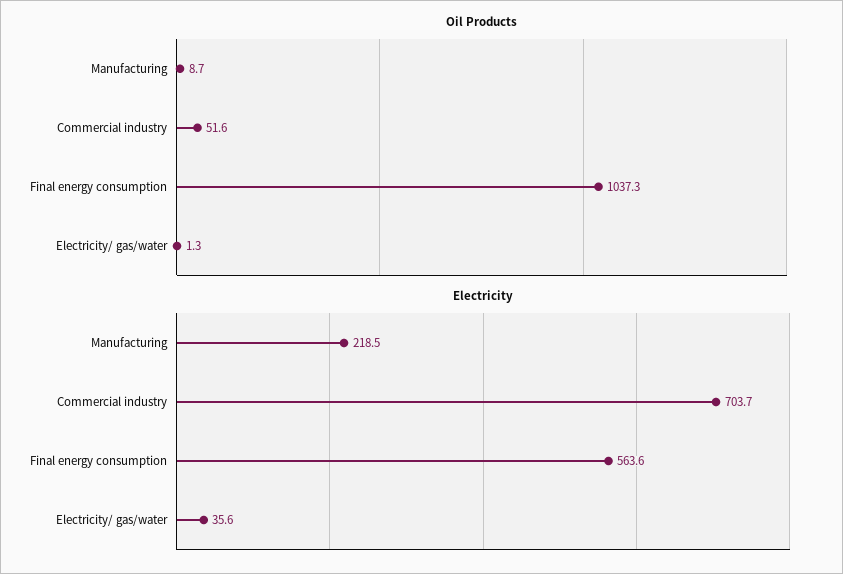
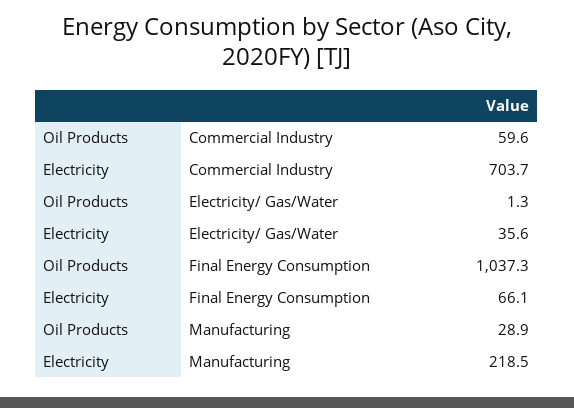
Oil Products, Manufacturing: 8.7 -> 28.9
Oil Products, Commercial industry: 51.6 -> 59.6
Electricity, Final energy consumption: 563.6 -> 66.1

